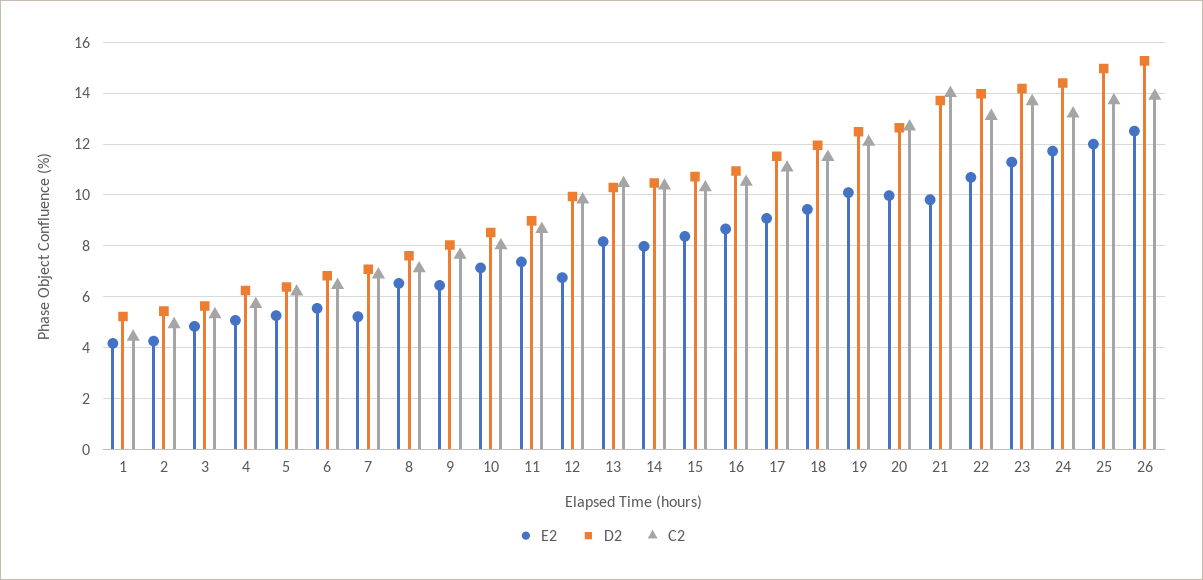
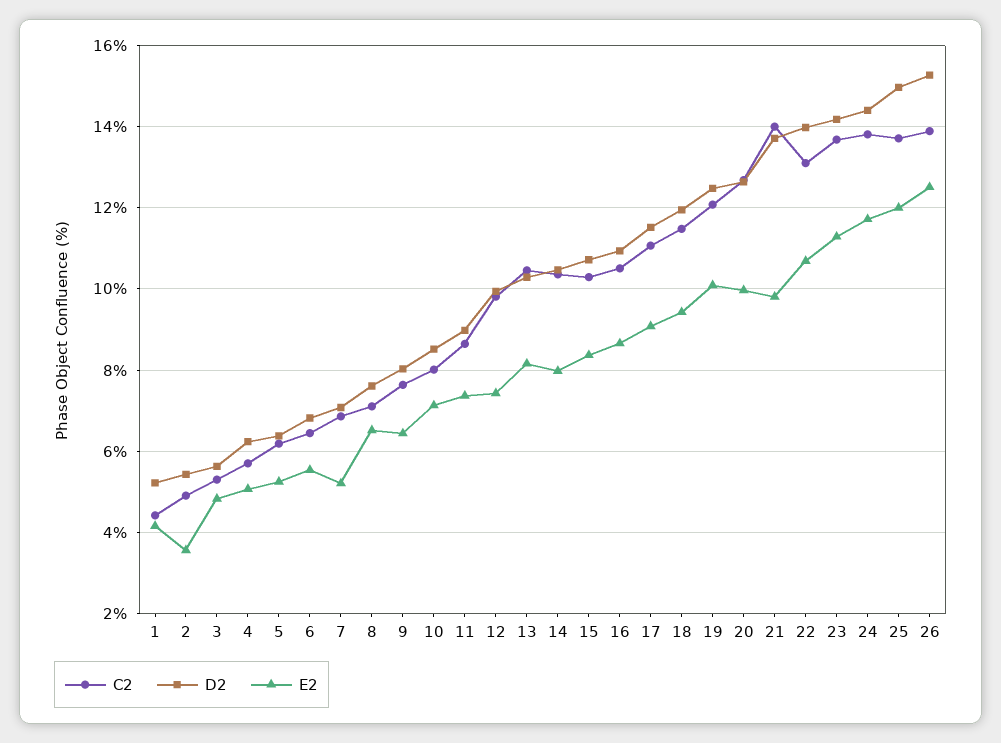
E2, 2: 4.25 -> 3.6
E2, 12: 6.75 -> 7.4
C2, 24: 13.25 -> 13.8

